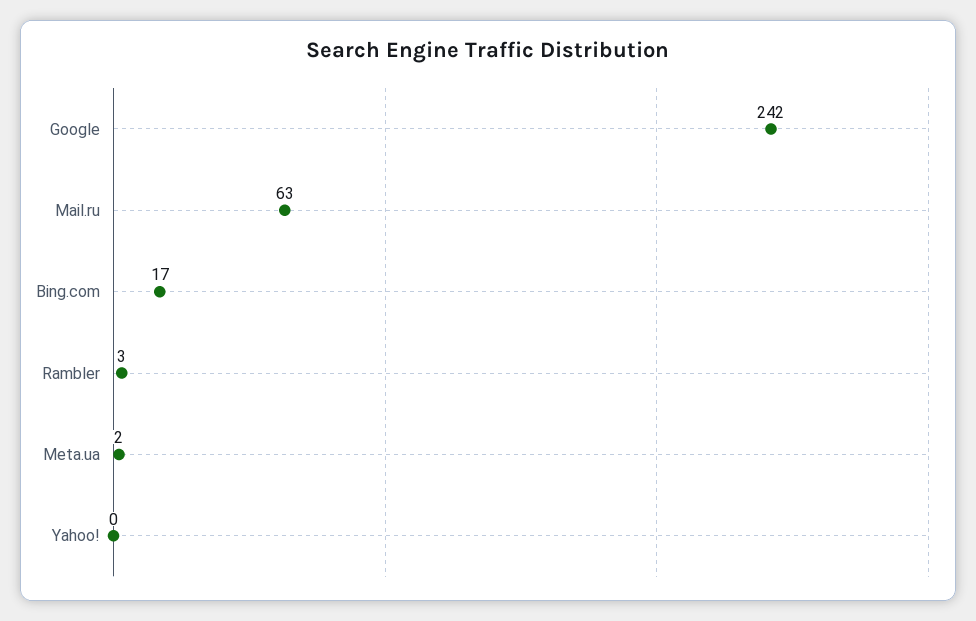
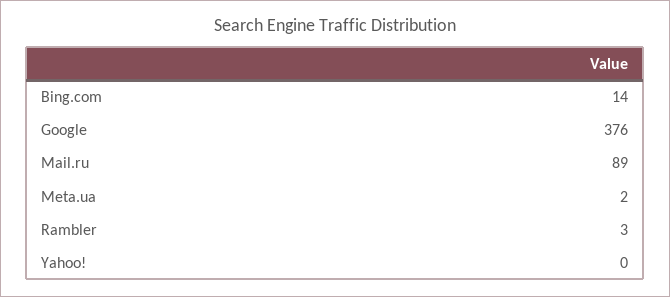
Google: 242 -> 376
Mail.ru: 63 -> 89
Bing.com: 17 -> 14

